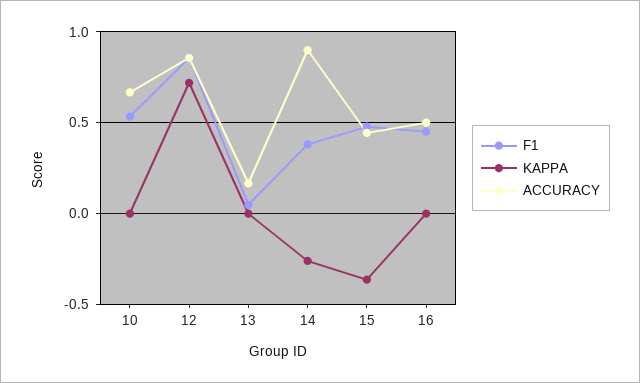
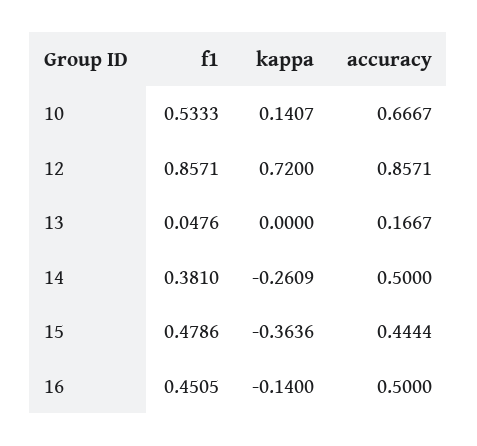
KAPPA, 10: 0 -> 0.1407
ACCURACY, 14: 0.9 -> 0.5
KAPPA, 16: 0 -> -0.14

